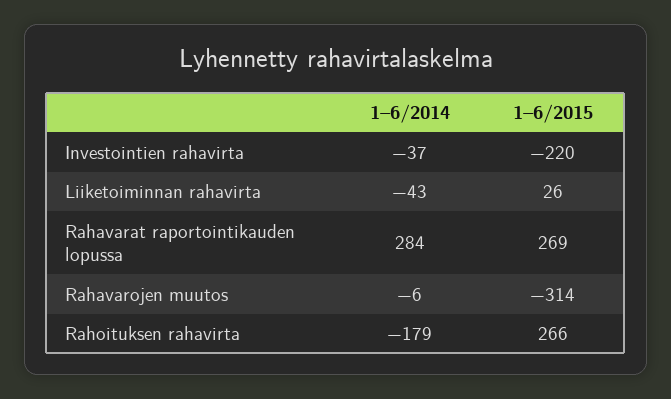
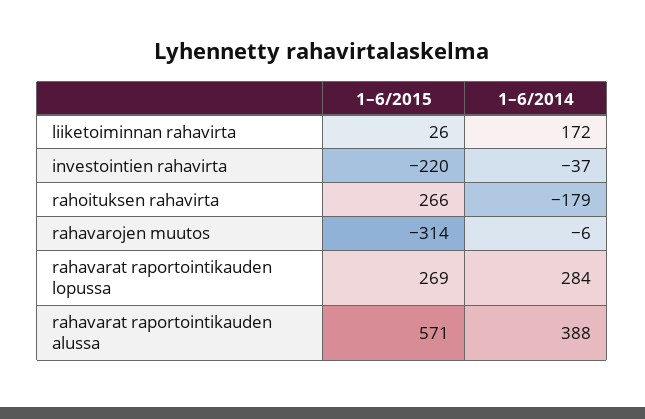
1–6/2014, Liiketoiminnan rahavirta: -43 -> 172
1–6/2015, rahavarat raportointikauden alussa: none -> 571
1–6/2014, rahavarat raportointikauden alussa: none -> 388

